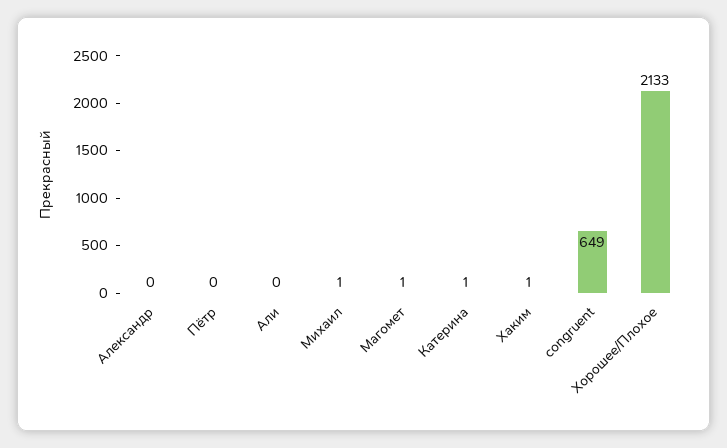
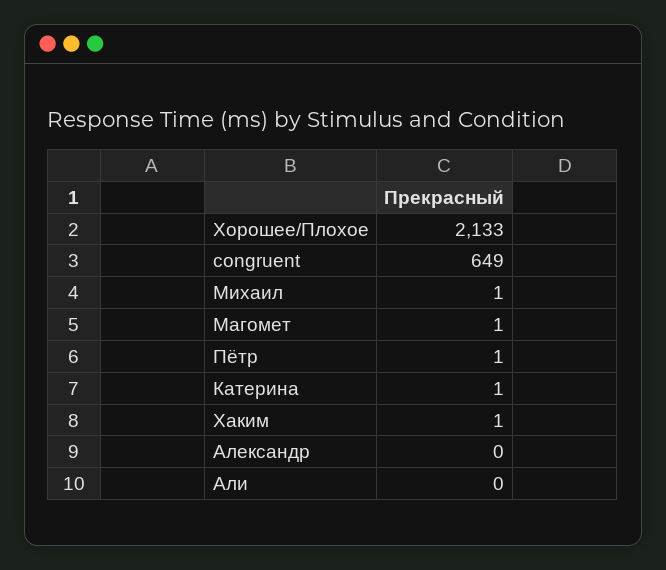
Пётр: 0 -> 1

